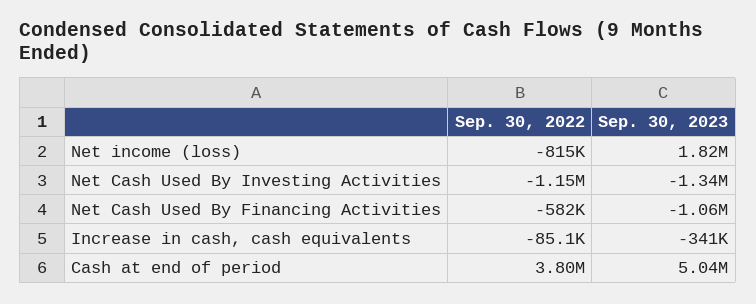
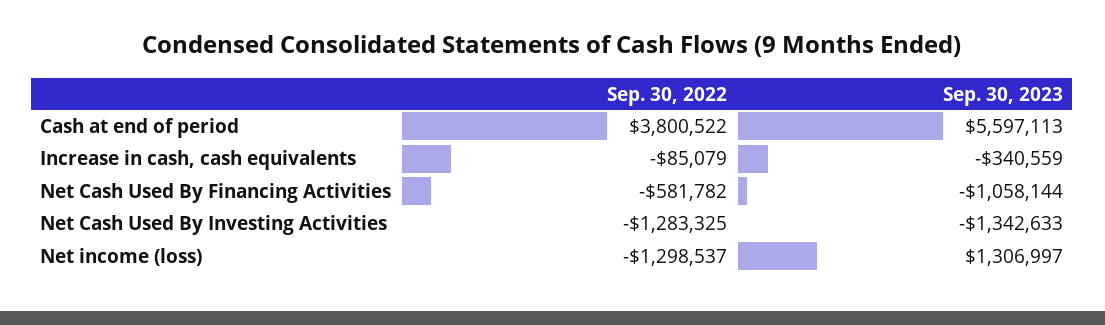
Sep. 30, 2022, Net income (loss): -815000 -> -1298537
Sep. 30, 2023, Net income (loss): 1820000 -> 1306997
Sep. 30, 2022, Net Cash Used By Investing Activities: -1150000 -> -1283325
Sep. 30, 2023, Cash at end of period: 5040000 -> 5597113

